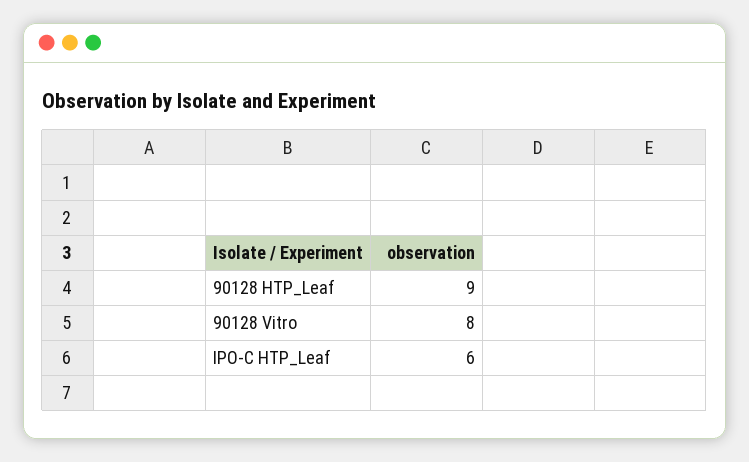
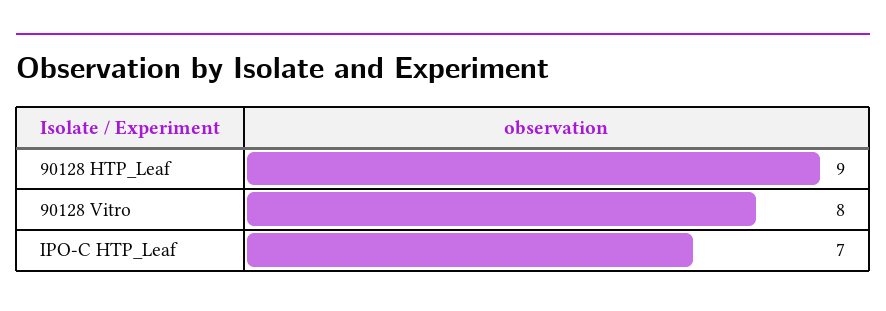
IPO-C HTP_Leaf: 6 -> 7

